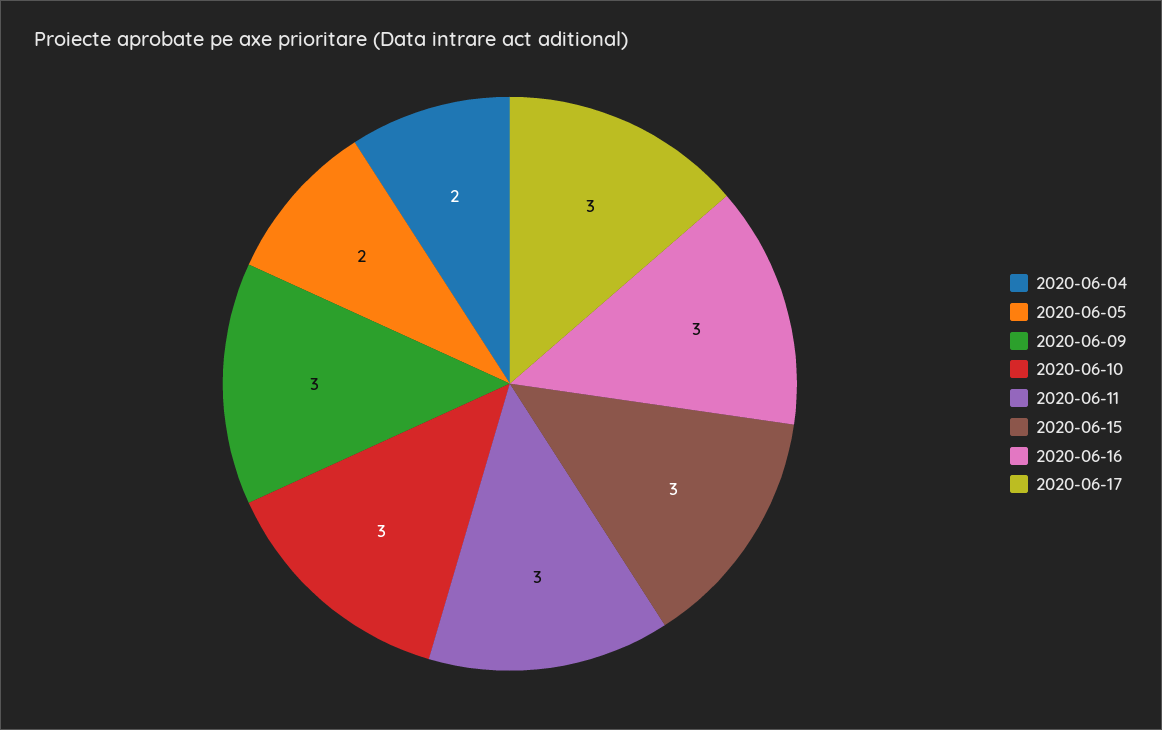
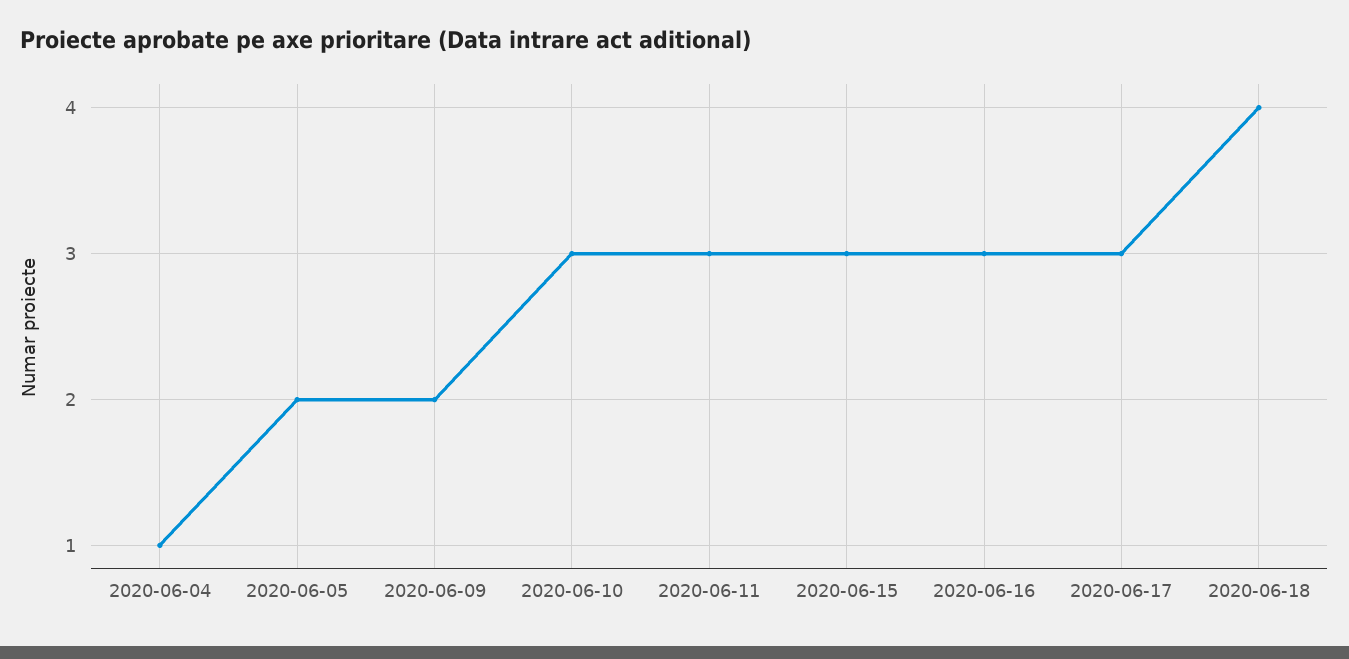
2020-06-04: 2 -> 1
2020-06-09: 3 -> 2
2020-06-18: none -> 4

